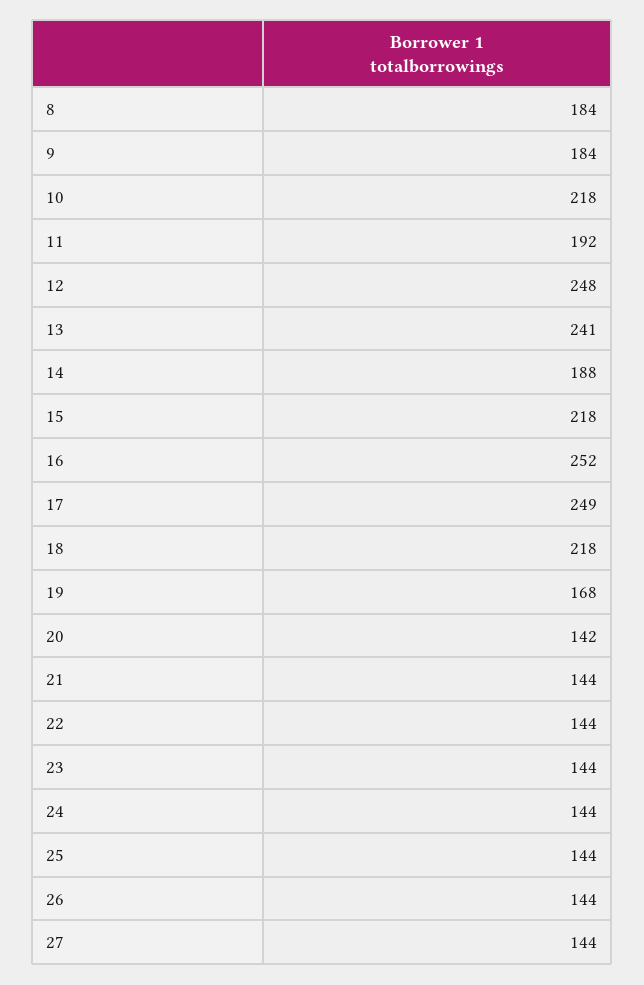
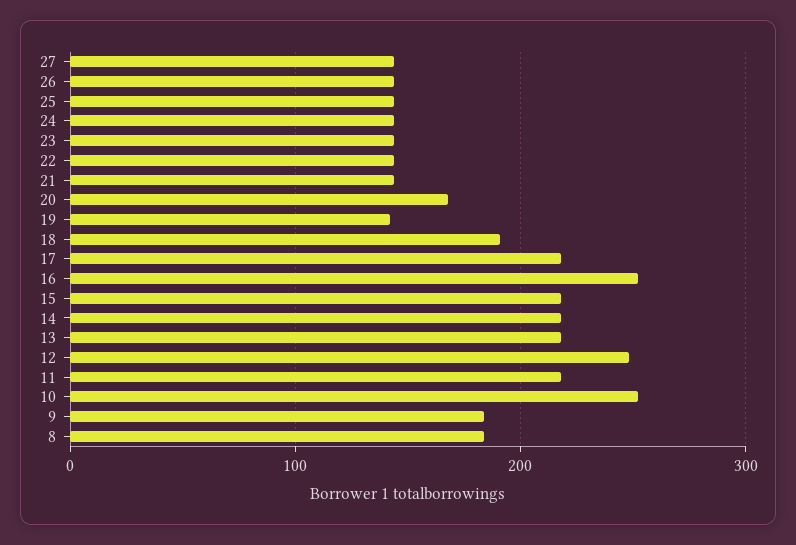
10: 218 -> 250
11: 192 -> 220
13: 241 -> 220
14: 188 -> 220
17: 249 -> 220
18: 218 -> 190
19: 168 -> 140
20: 142 -> 170

